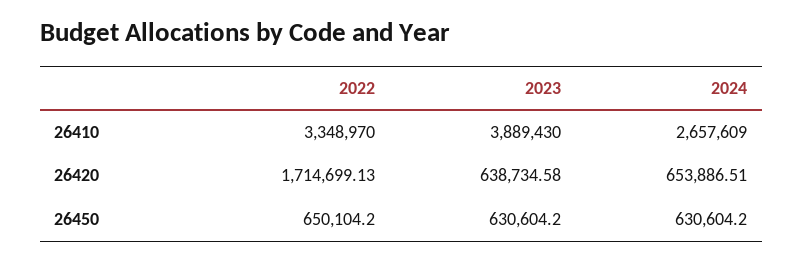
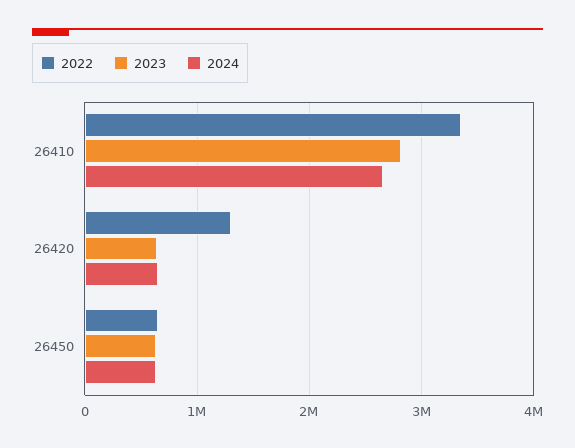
2023, 26410: 3889430 -> 2800000
2022, 26420: 1714699.13 -> 1300000

